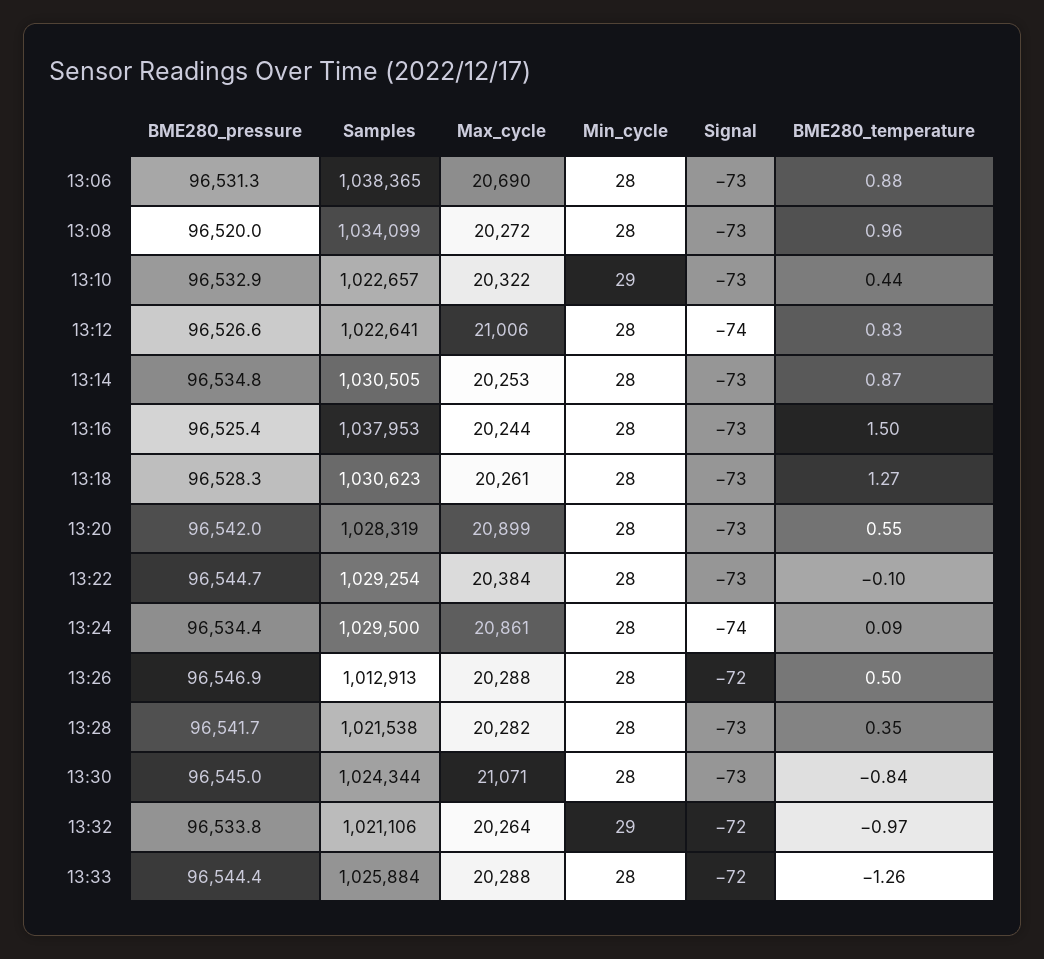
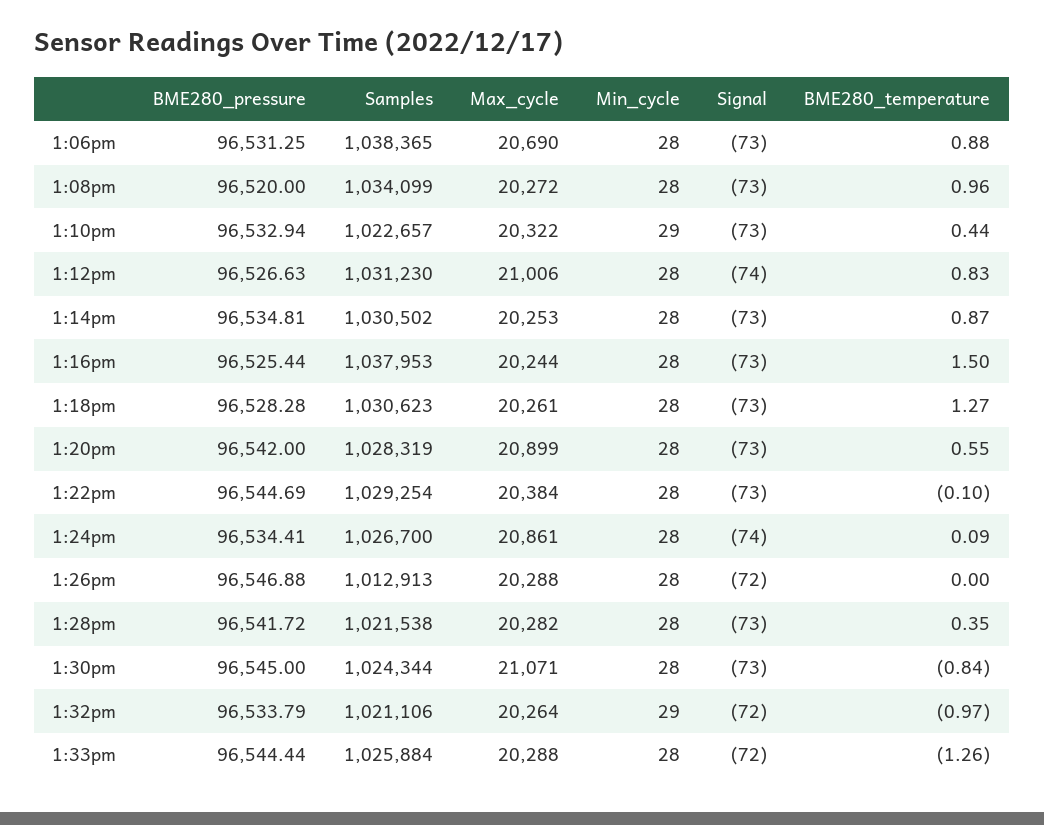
Samples, 13:12: 1022641 -> 1031230
Samples, 13:14: 1030505 -> 1030502
Samples, 13:24: 1029500 -> 1026700
BME280_temperature, 13:26: 0.5 -> 0

